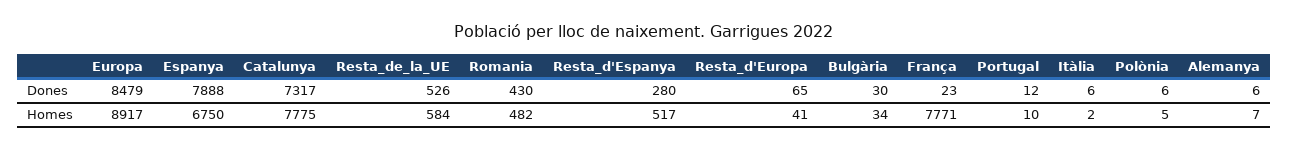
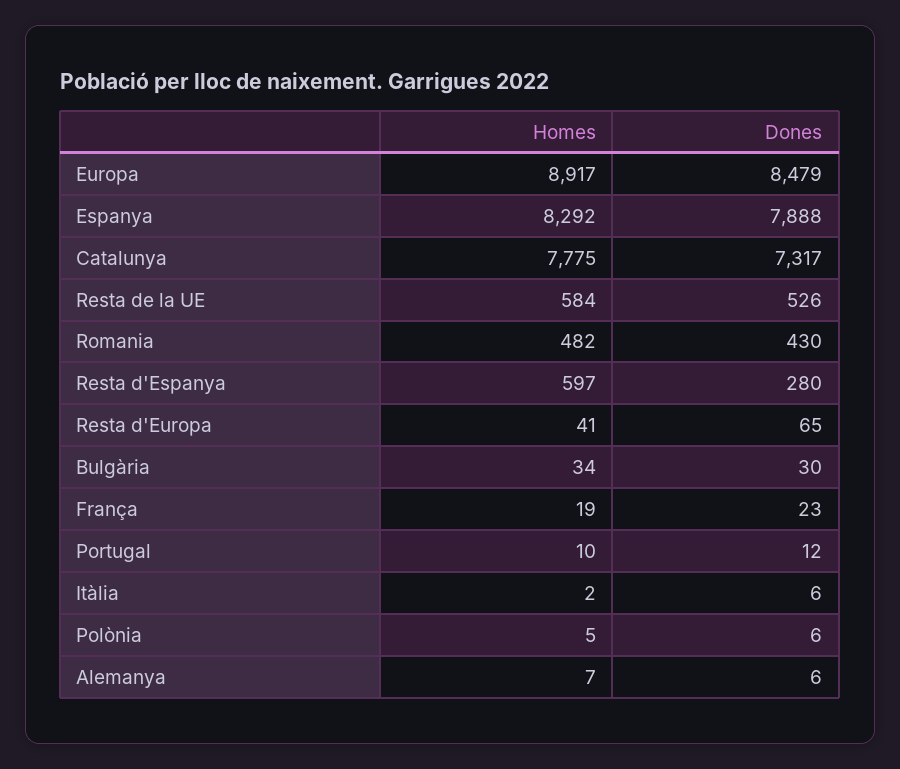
Espanya, Homes: 6750 -> 8292
Resta_d'Espanya, Homes: 517 -> 597
França, Homes: 7771 -> 19

